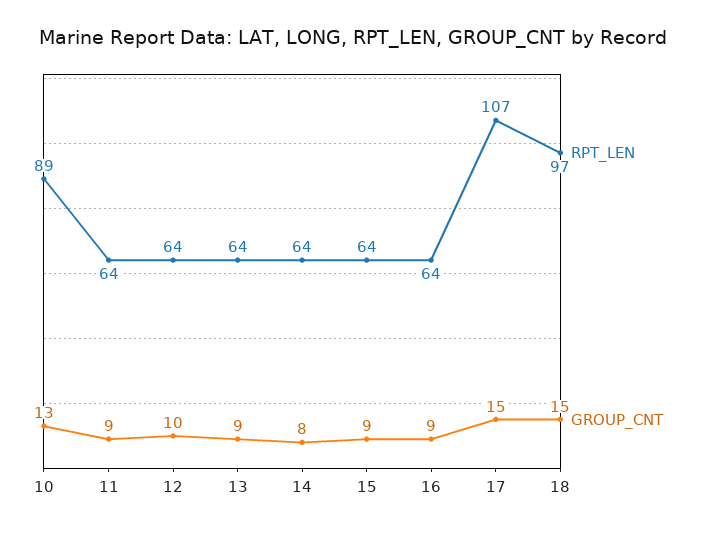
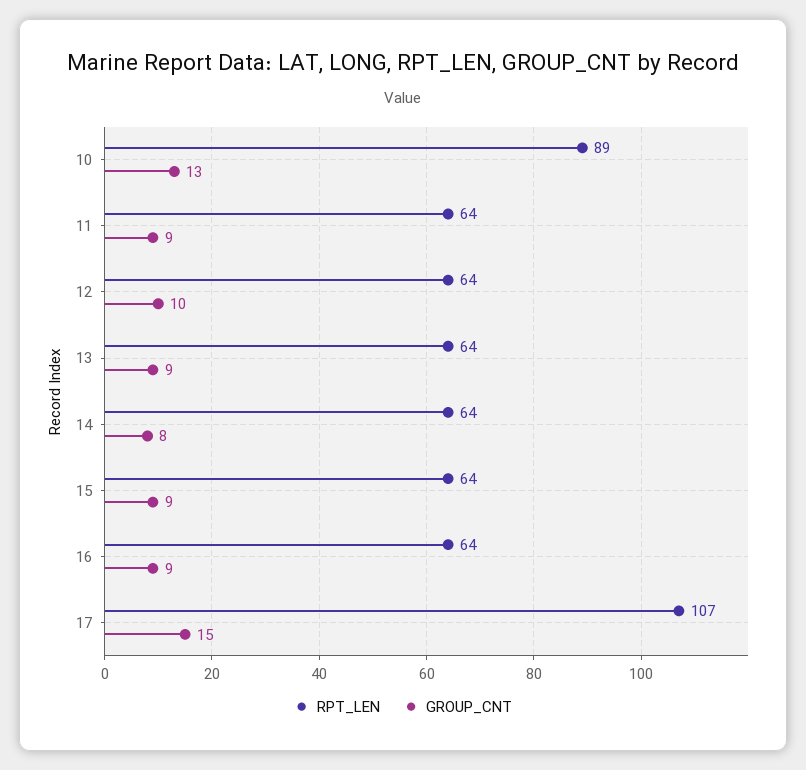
RPT_LEN, 18: 97 -> none
GROUP_CNT, 18: 15 -> none

